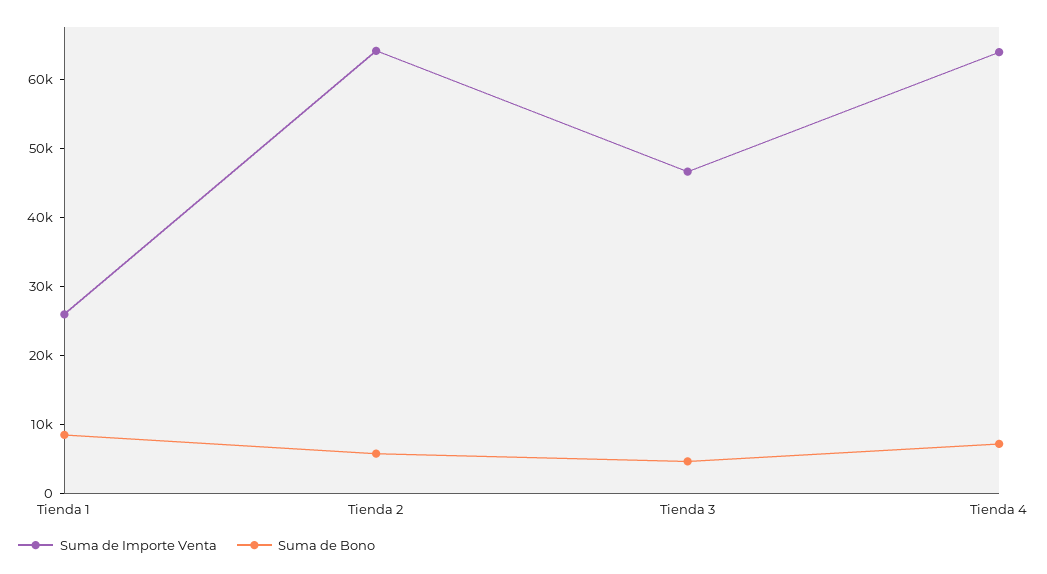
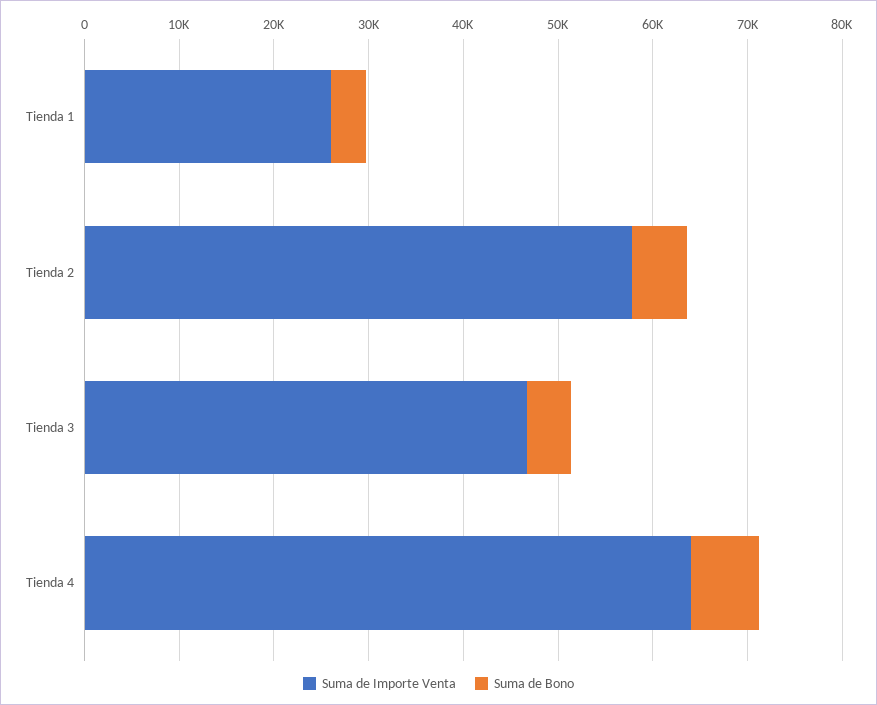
Suma de Bono, Tienda 1: 8000 -> 4000
Suma de Importe Venta, Tienda 2: 64000 -> 58000

